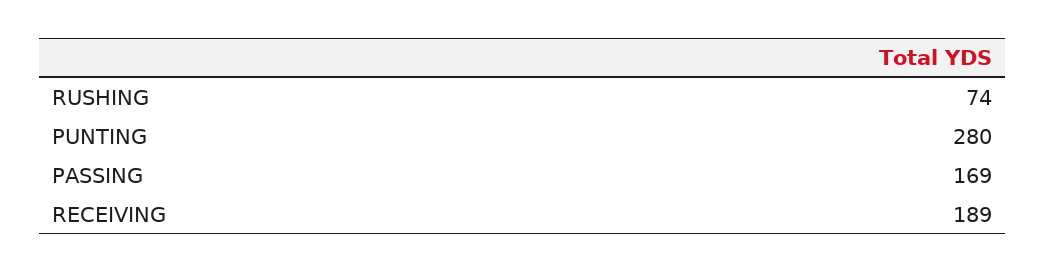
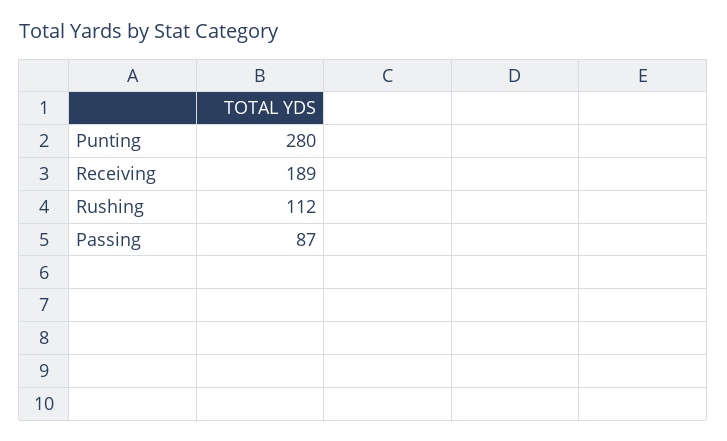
RUSHING: 74 -> 112
PASSING: 169 -> 87

